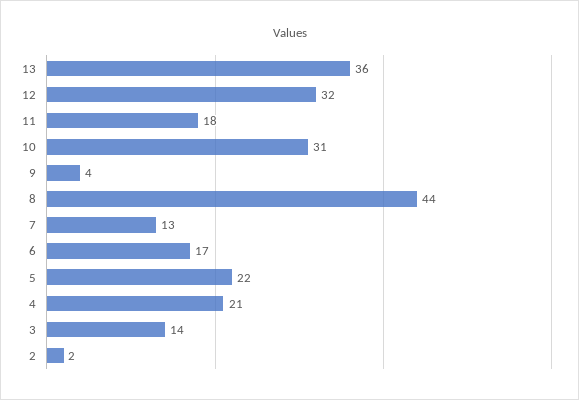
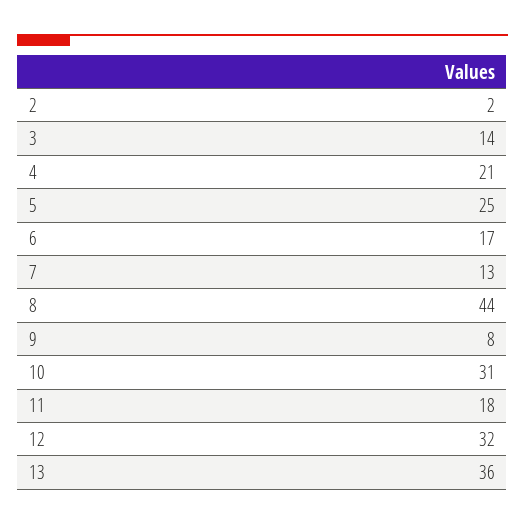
9: 4 -> 8
5: 22 -> 25

